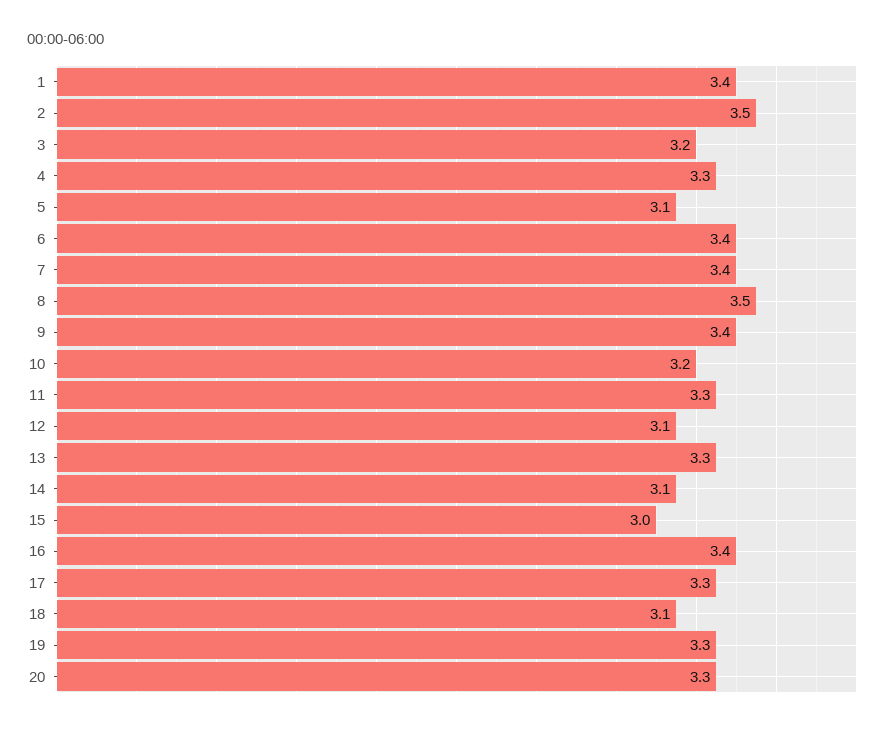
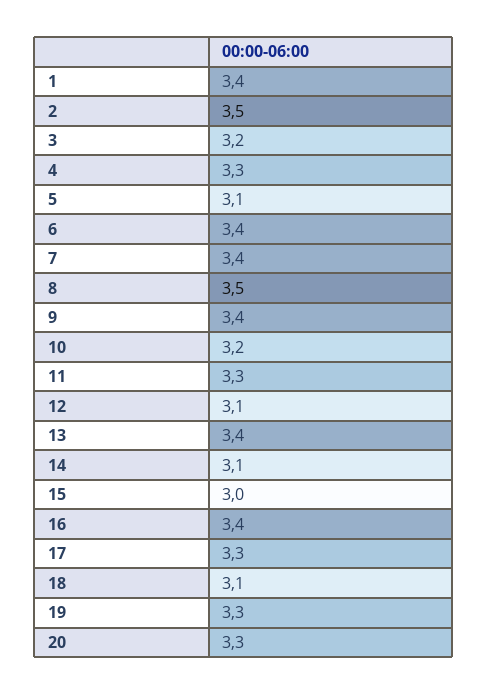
13: 3.3 -> 3.4

